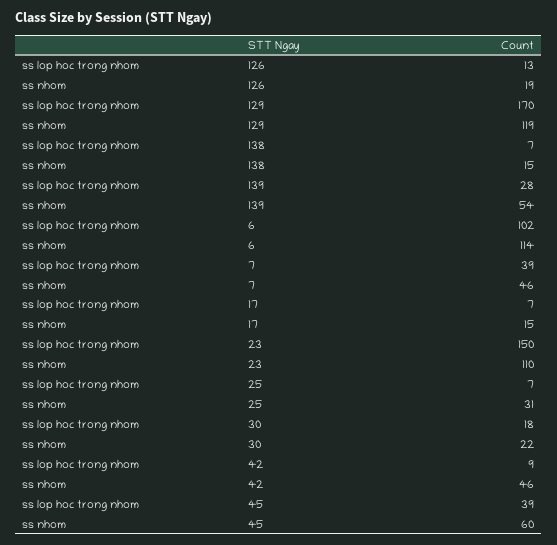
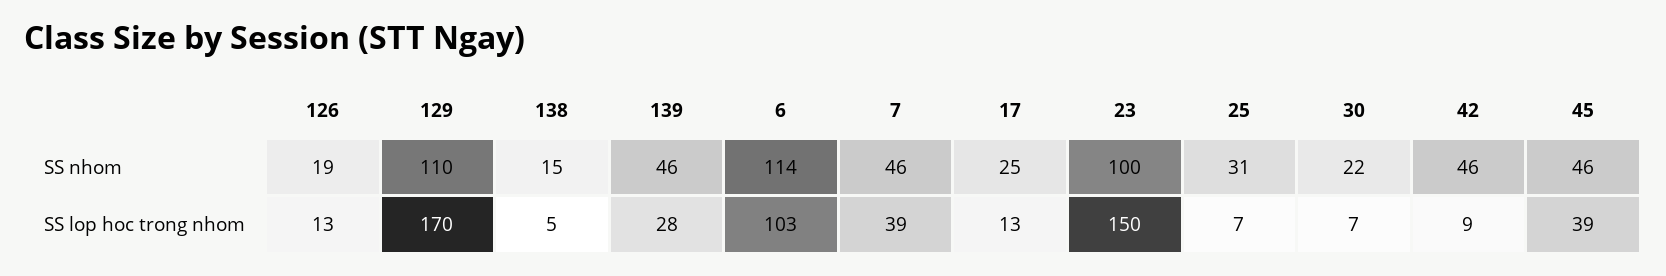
ss nhom, 129: 119 -> 110
ss lop hoc trong nhom, 138: 7 -> 5
ss nhom, 139: 54 -> 46
ss lop hoc trong nhom, 6: 102 -> 103
ss lop hoc trong nhom, 17: 7 -> 13
ss nhom, 17: 15 -> 25
ss nhom, 23: 110 -> 100
ss lop hoc trong nhom, 30: 18 -> 7
ss nhom, 45: 60 -> 46

